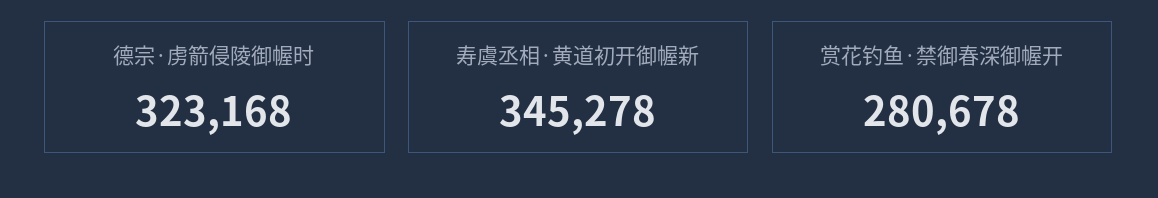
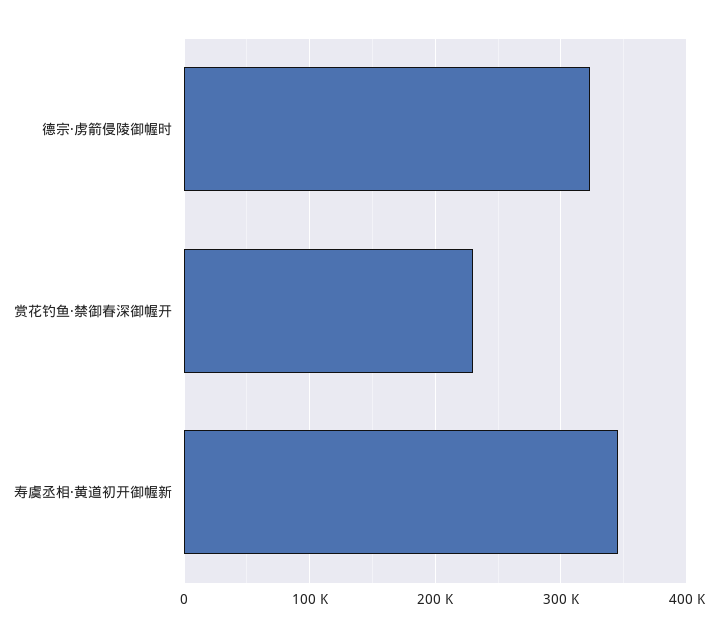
赏花钓鱼·禁御春深御幄开: 280678 -> 230000

